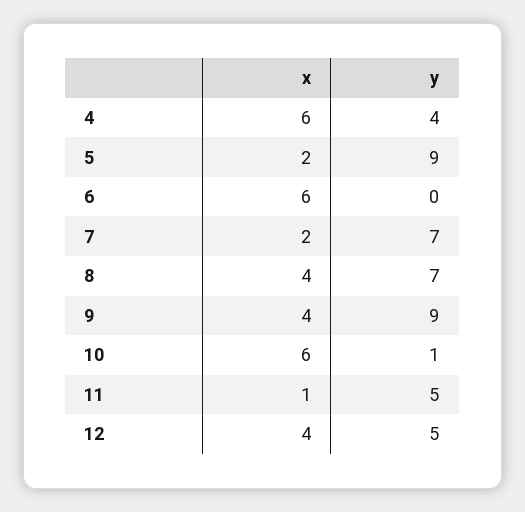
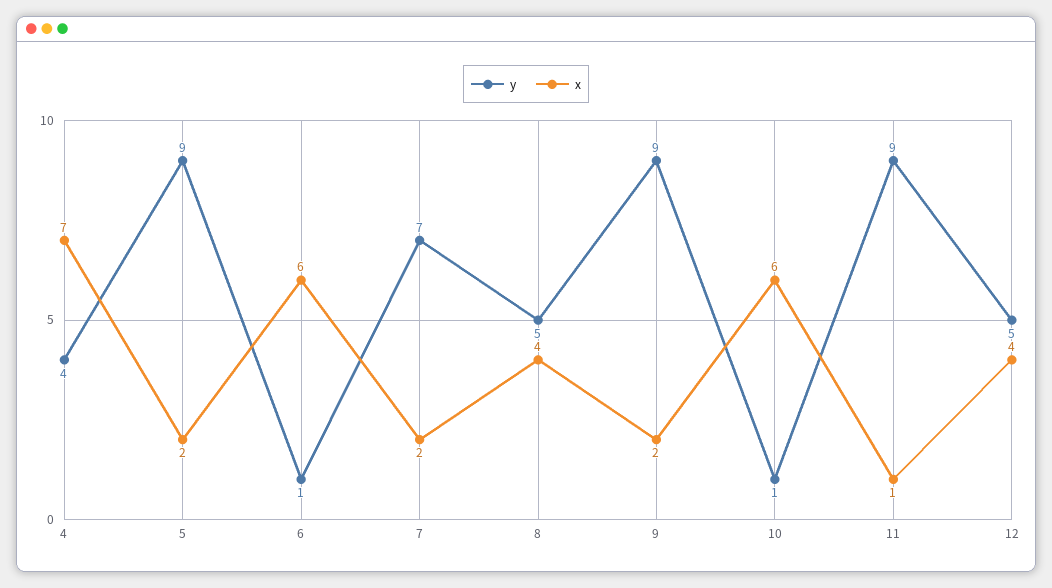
x, 4: 6 -> 7
y, 6: 0 -> 1
y, 8: 7 -> 5
x, 9: 4 -> 2
y, 11: 5 -> 9

